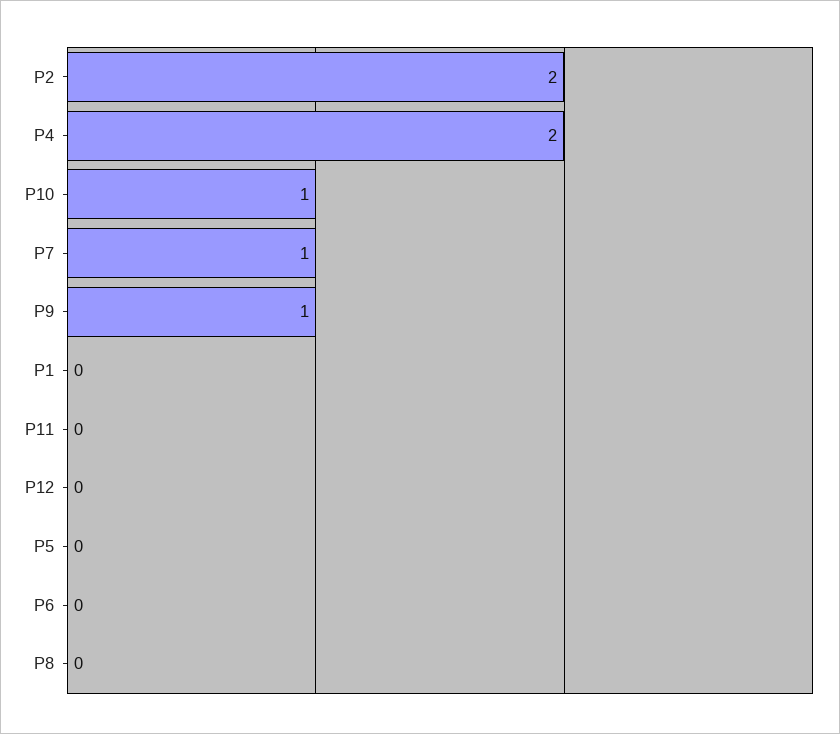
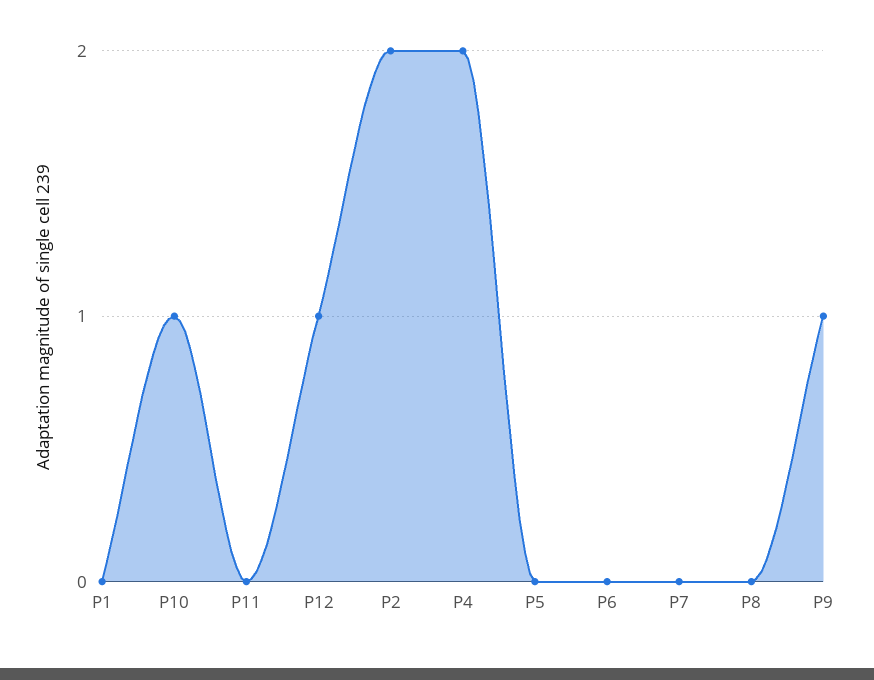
P7: 1 -> 0
P12: 0 -> 1

